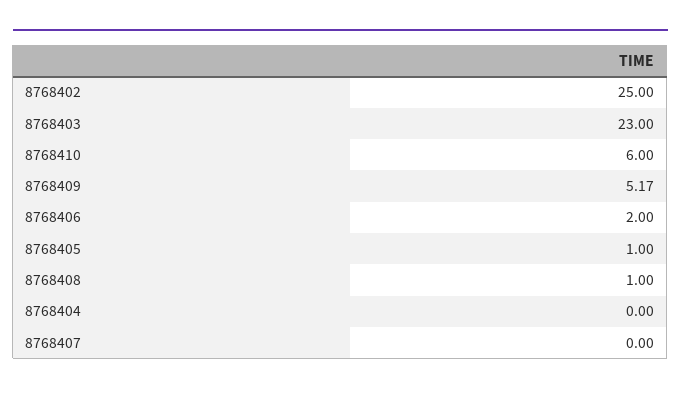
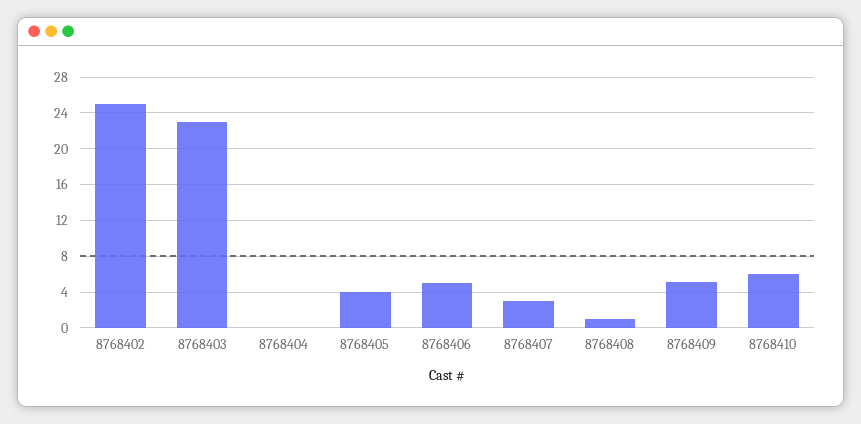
8768406: 2 -> 5
8768405: 1 -> 4
8768407: 0 -> 3

